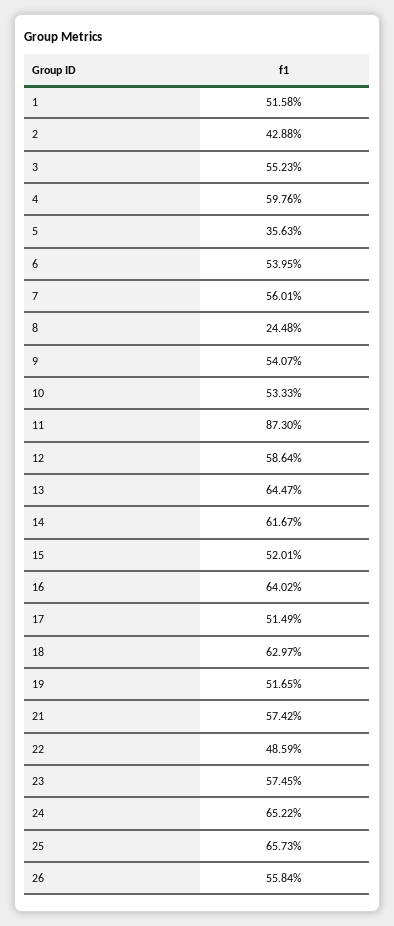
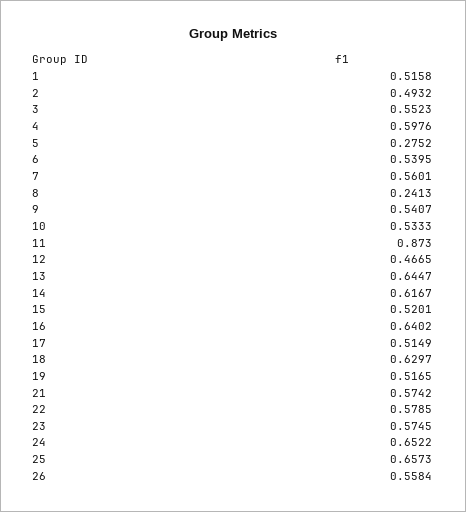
2: 0.4288 -> 0.4932
5: 0.3563 -> 0.2752
8: 0.2448 -> 0.2413
12: 0.5864 -> 0.4665
22: 0.4859 -> 0.5785

